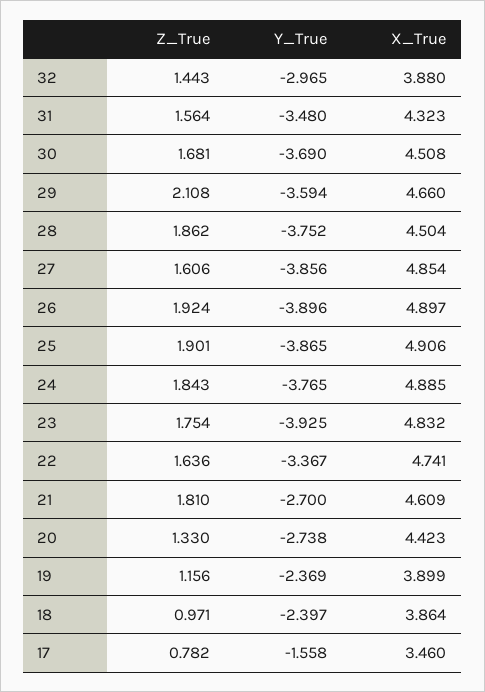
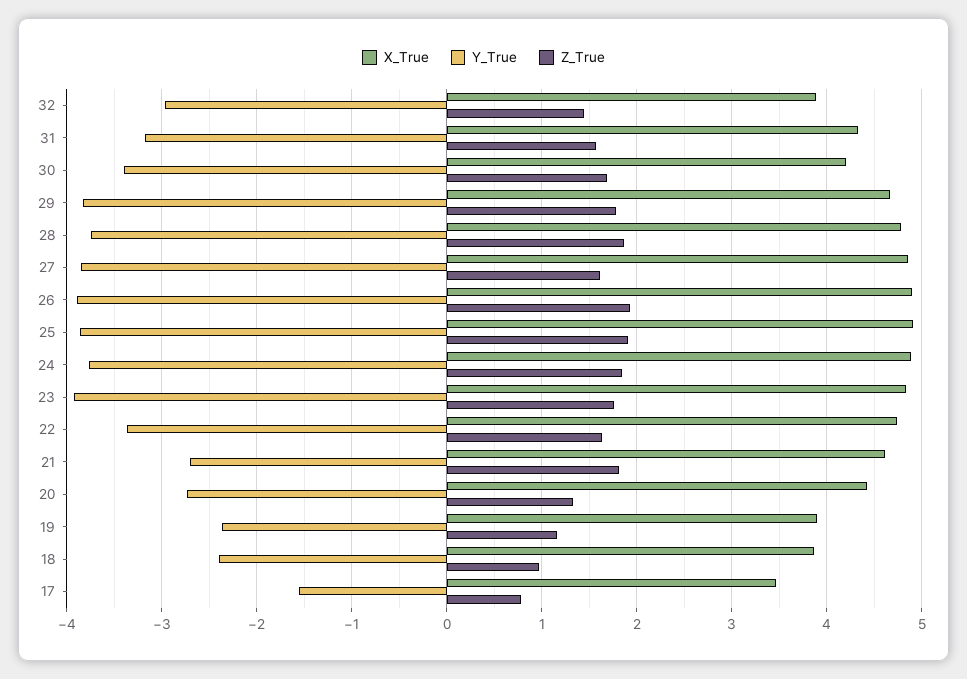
Y_True, 31: -3.48 -> -3.2
Y_True, 30: -3.69 -> -3.4
X_True, 30: 4.508 -> 4.2
Z_True, 29: 2.108 -> 1.8
Y_True, 29: -3.594 -> -3.8
X_True, 28: 4.504 -> 4.8

